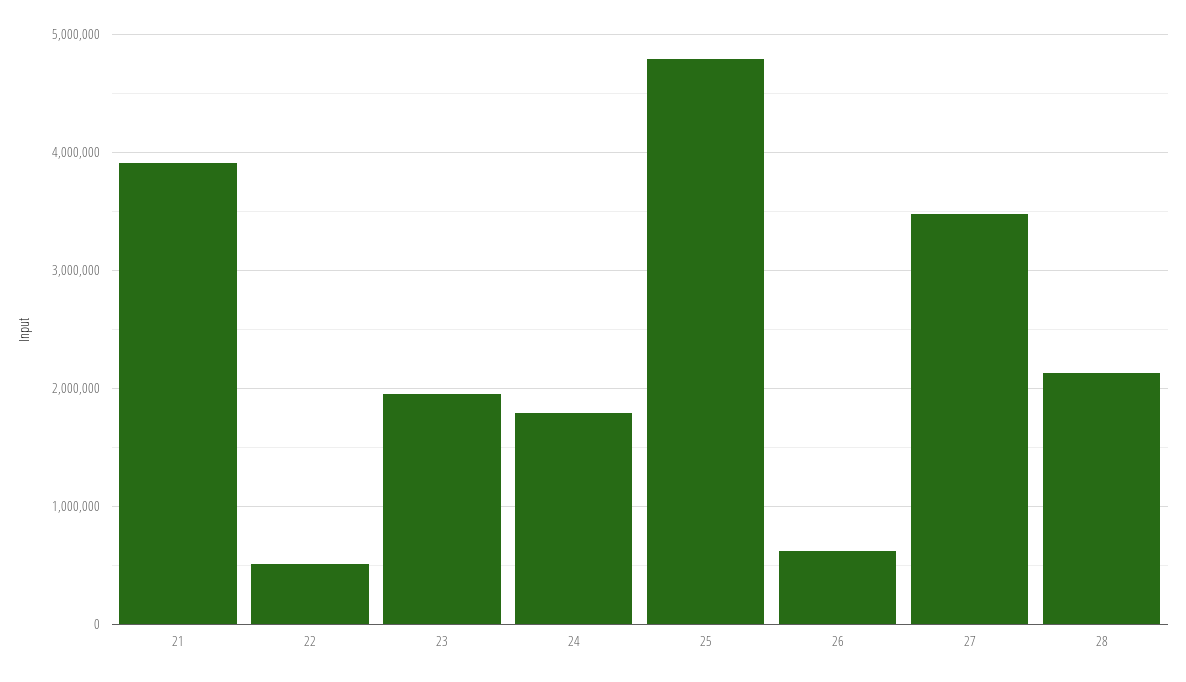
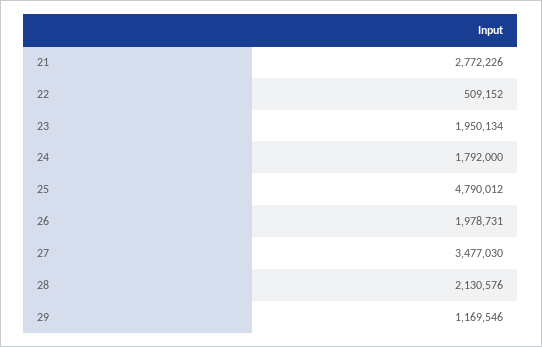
21: 3900000 -> 2772226
26: 600000 -> 1978731
29: none -> 1169546

